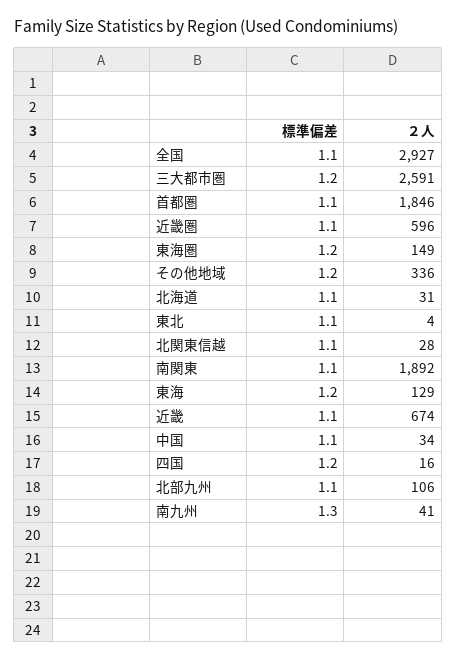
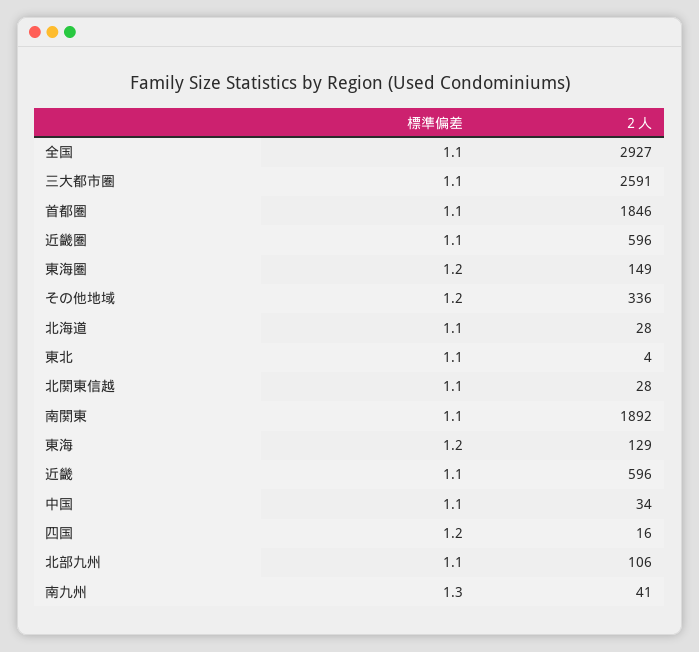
標準偏差, 三大都市圏: 1.2 -> 1.1
２人, 北海道: 31 -> 28
２人, 近畿: 674 -> 596

